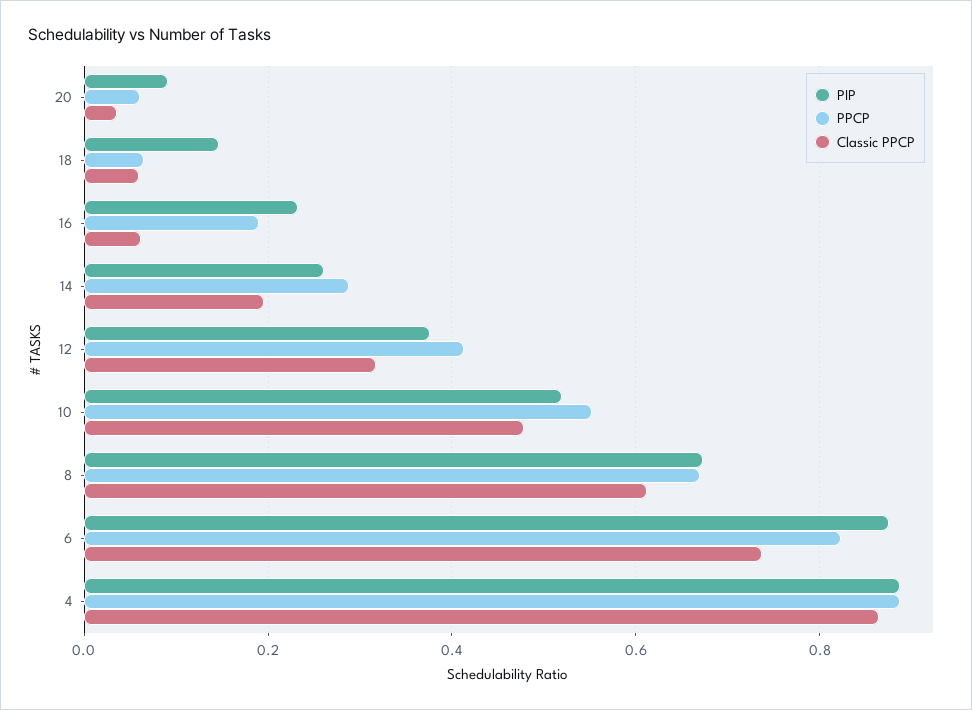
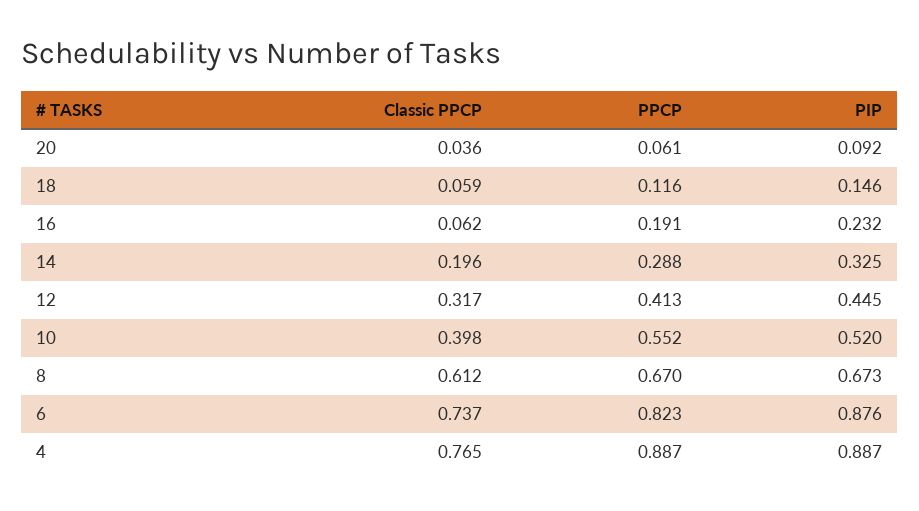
PPCP, 18: 0.06 -> 0.116
PIP, 14: 0.26 -> 0.325
PIP, 12: 0.38 -> 0.445
Classic PPCP, 10: 0.48 -> 0.398
Classic PPCP, 4: 0.86 -> 0.765

